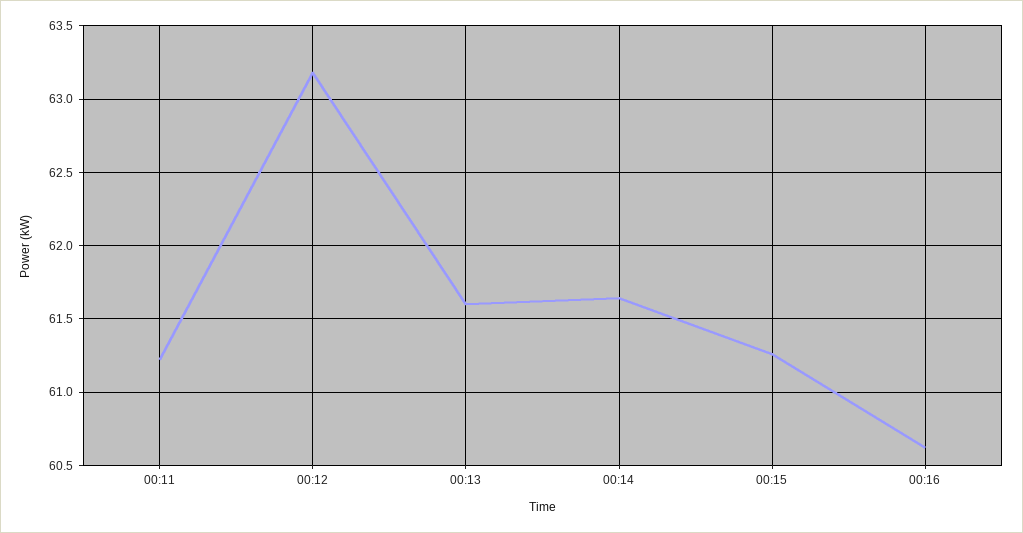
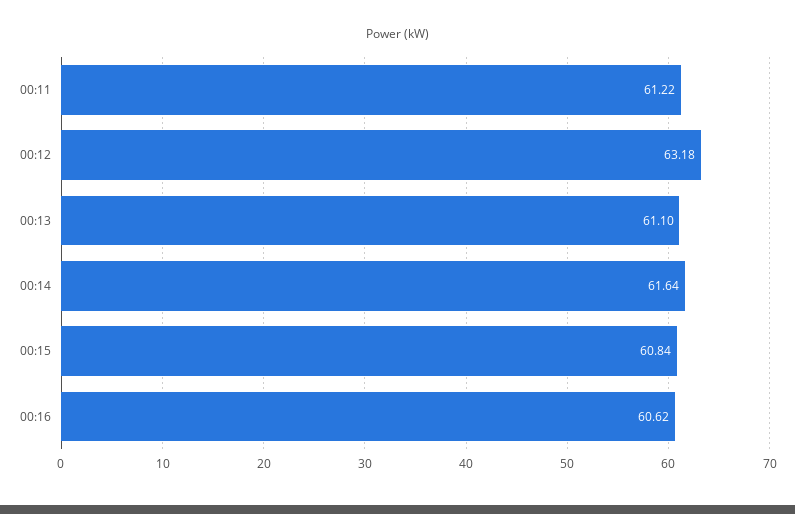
00:13: 61.6 -> 61.1
00:15: 61.25 -> 60.84

